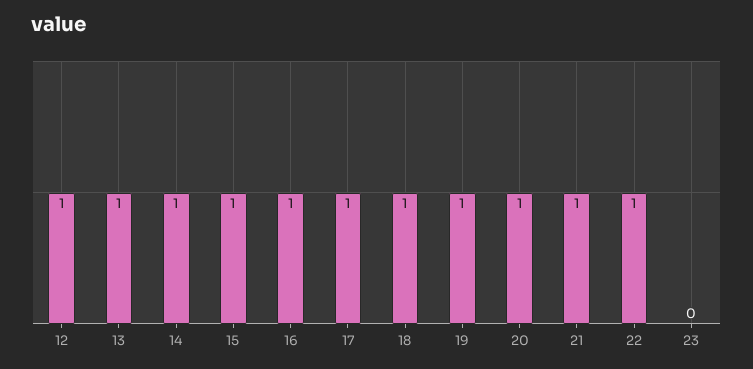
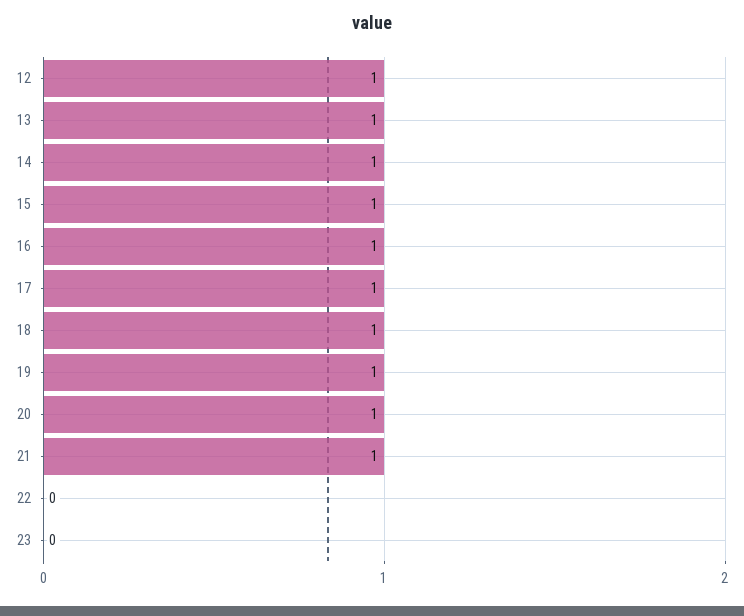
22: 1 -> 0

